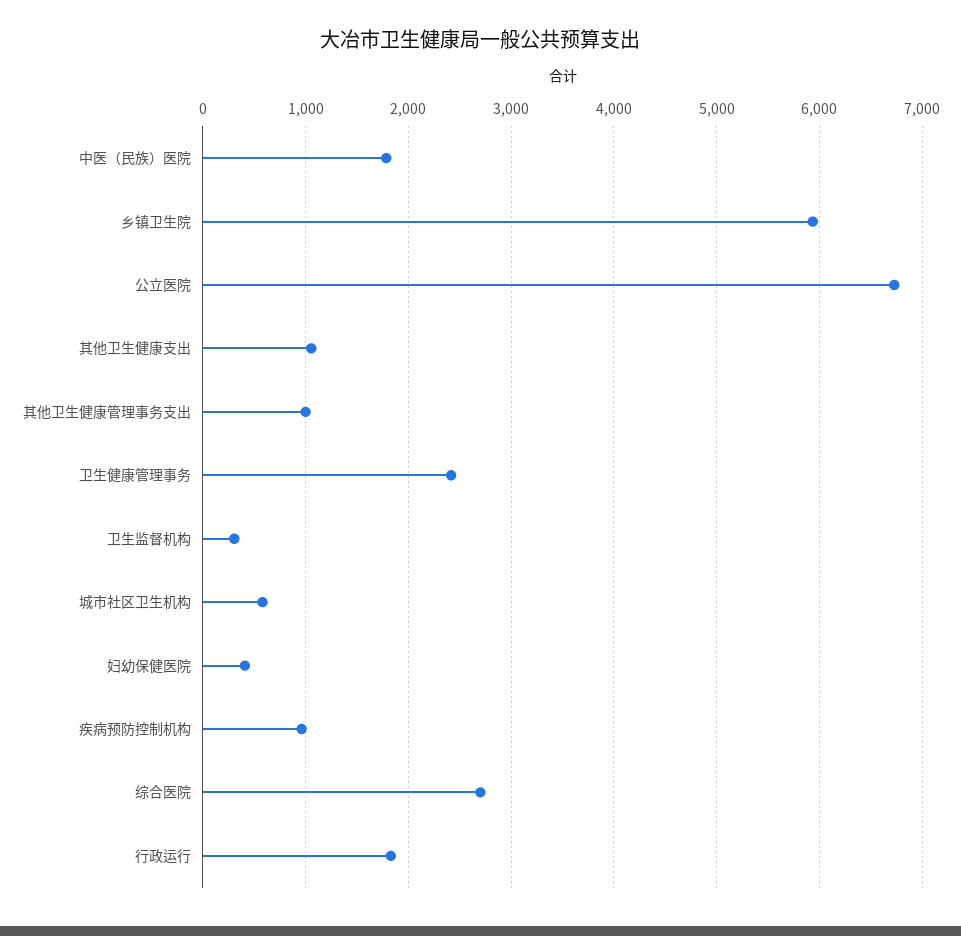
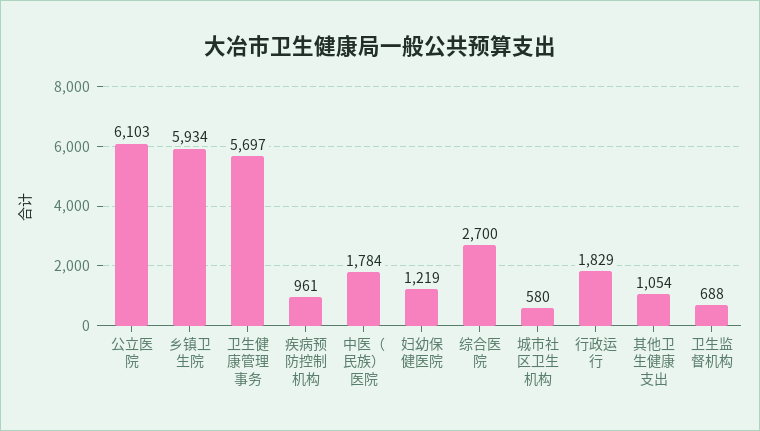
公立医院: 6700 -> 6103
其他卫生健康管理事务支出: 1000 -> none
卫生健康管理事务: 2400 -> 5697
卫生监督机构: 300 -> 688
妇幼保健医院: 400 -> 1219

